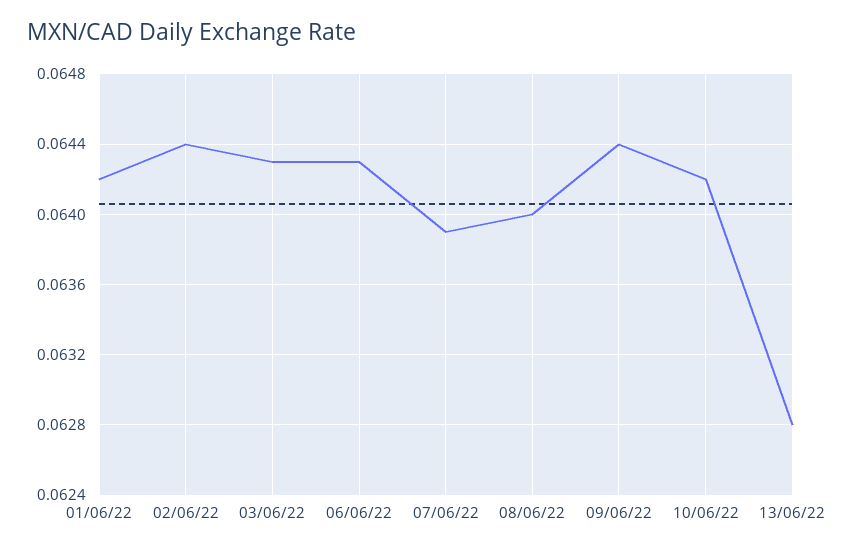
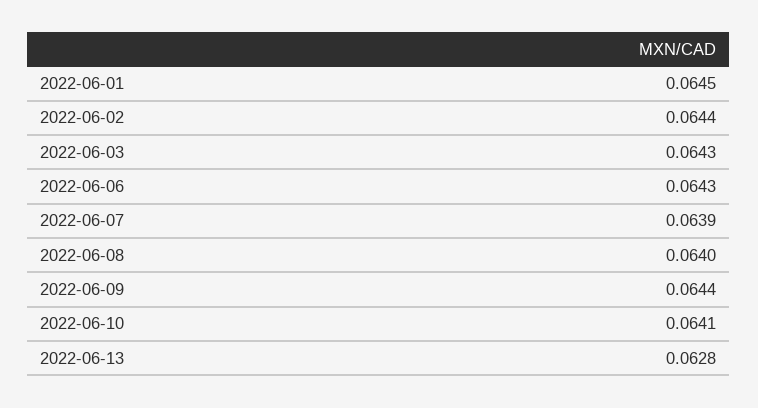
01/06/22: 0.0642 -> 0.0645
10/06/22: 0.0642 -> 0.0641

